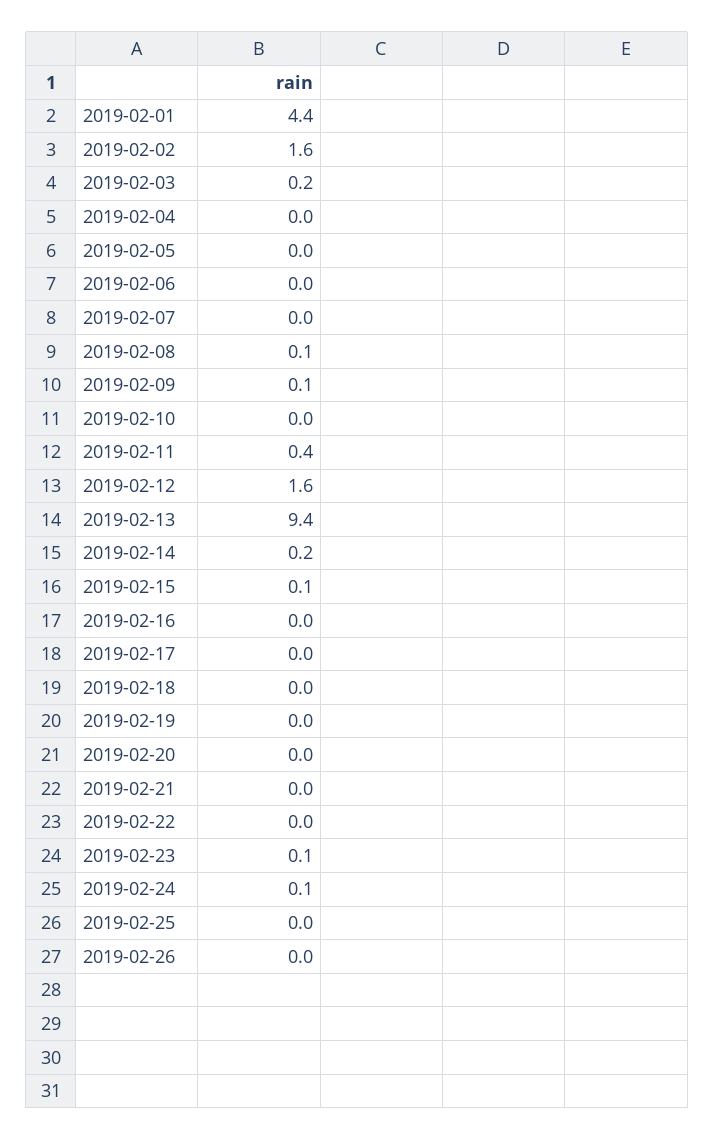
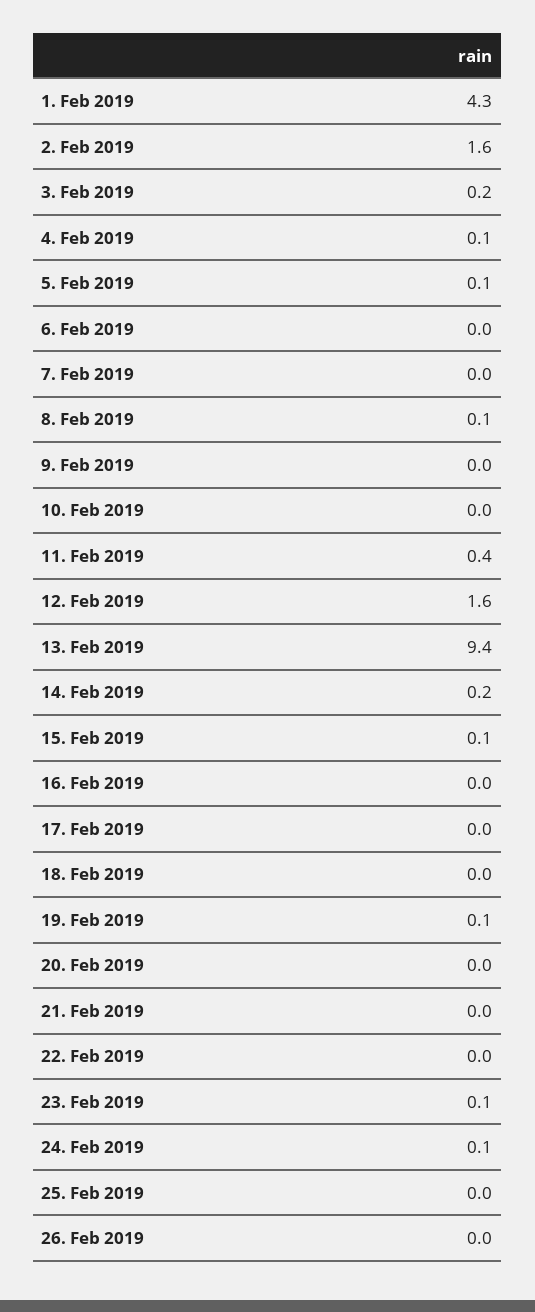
2019-02-01: 4.4 -> 4.3
2019-02-04: 0 -> 0.1
2019-02-05: 0 -> 0.1
2019-02-09: 0.1 -> 0
2019-02-19: 0 -> 0.1

